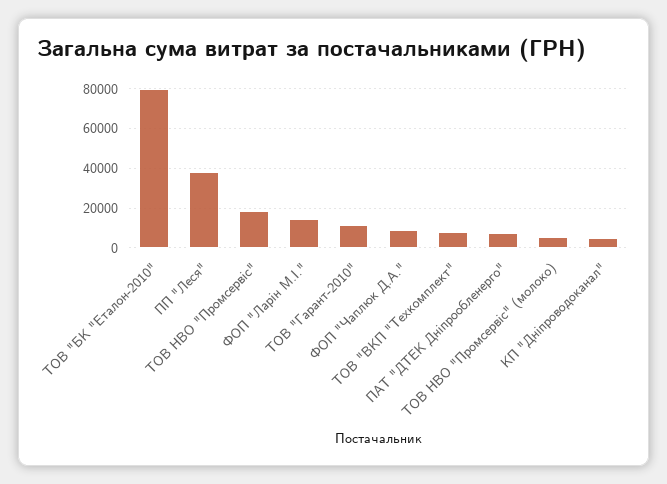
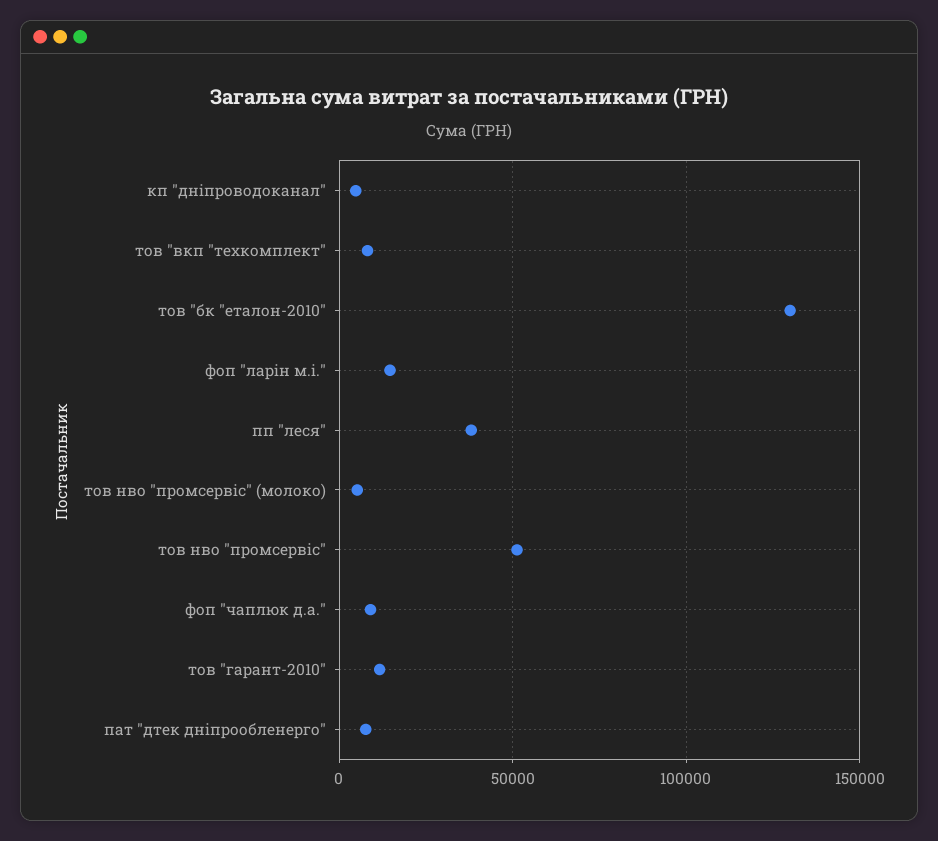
ТОВ "БК "Еталон-2010": 80000 -> 130000
ТОВ НВО "Промсервіс": 20000 -> 50000

